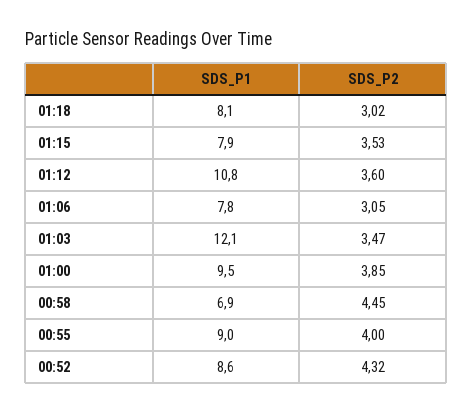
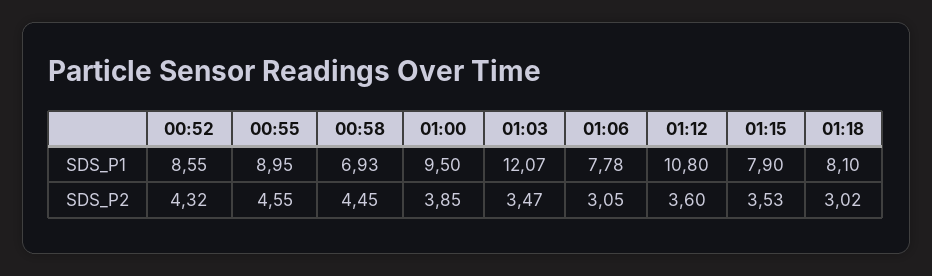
SDS_P2, 00:55: 4 -> 4.55

